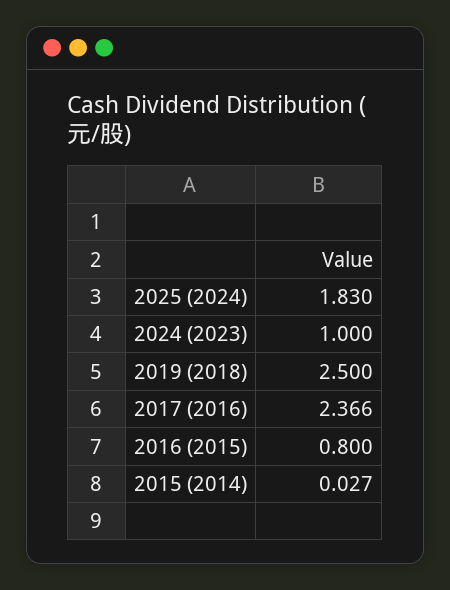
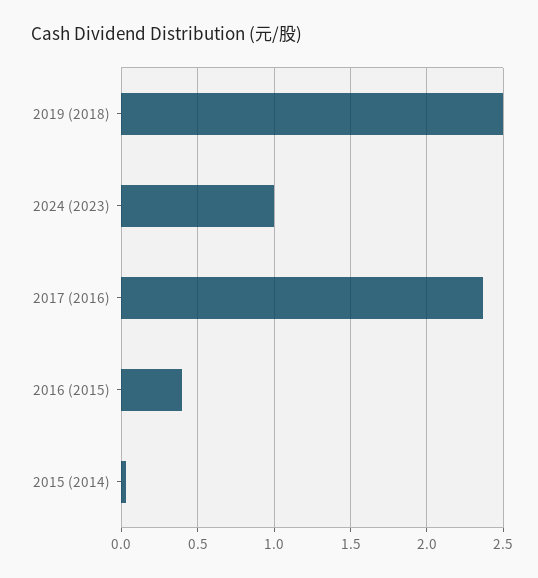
2025 (2024): 1.83 -> none
2016 (2015): 0.8 -> 0.4

